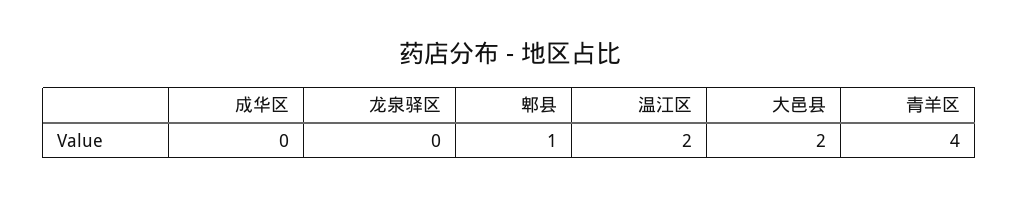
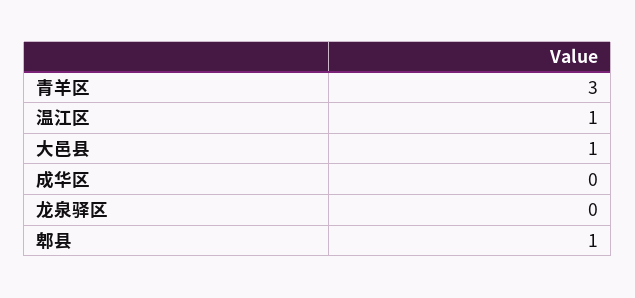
温江区: 2 -> 1
大邑县: 2 -> 1
青羊区: 4 -> 3

